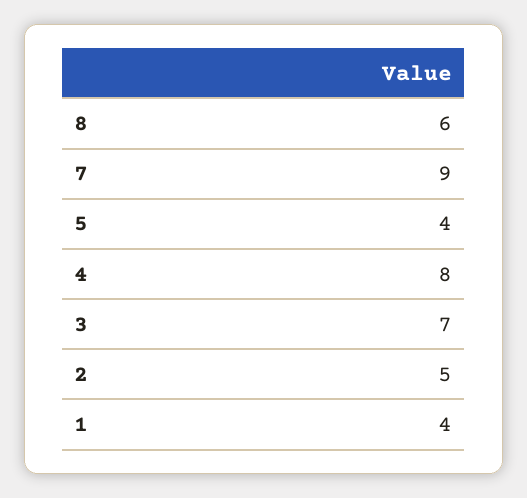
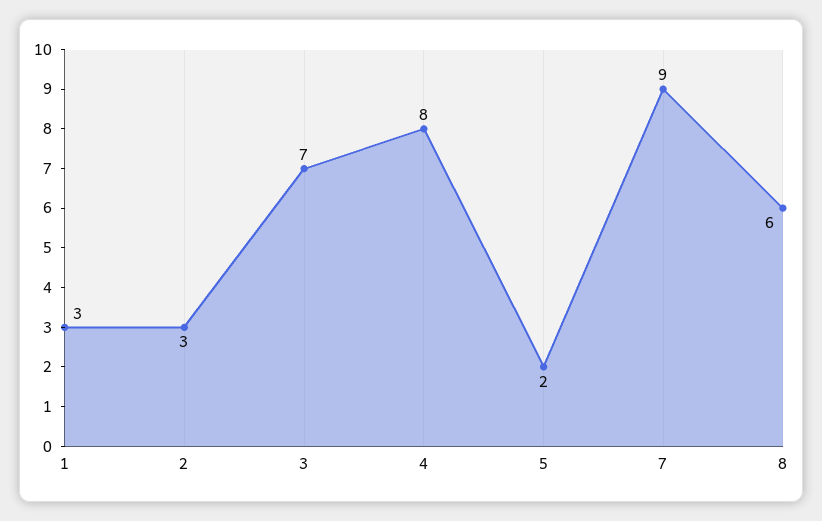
5: 4 -> 2
2: 5 -> 3
1: 4 -> 3

